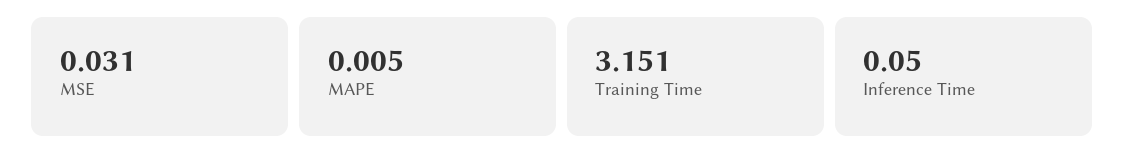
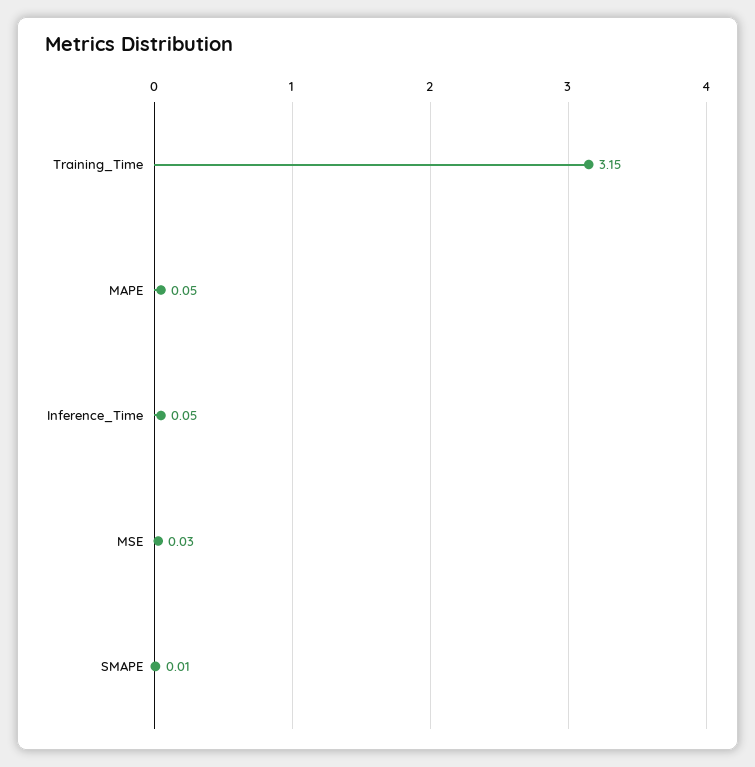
MAPE: 0.005 -> 0.05
SMAPE: none -> 0.01

